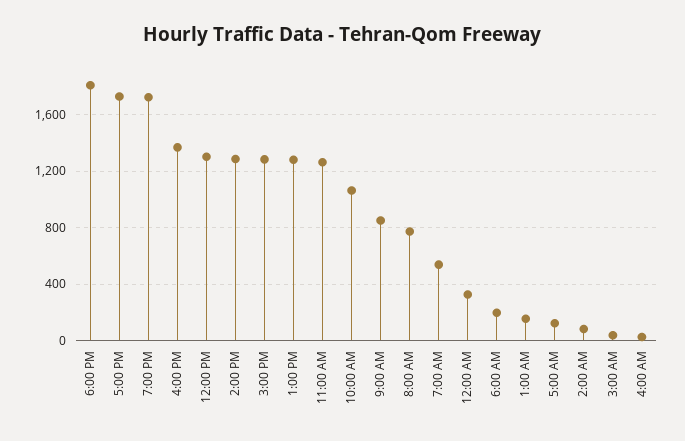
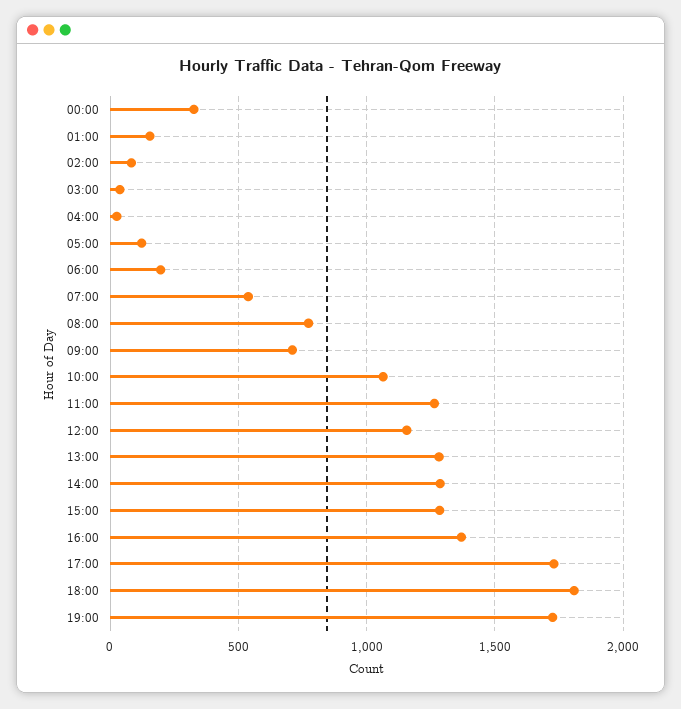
12:00 PM: 1300 -> 1150
9:00 AM: 850 -> 700

